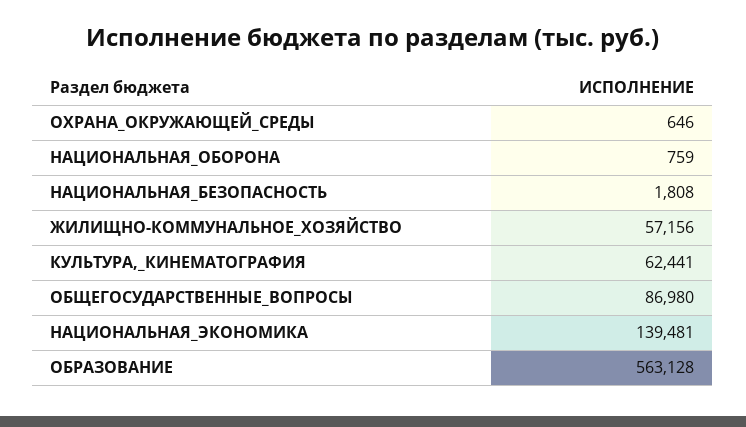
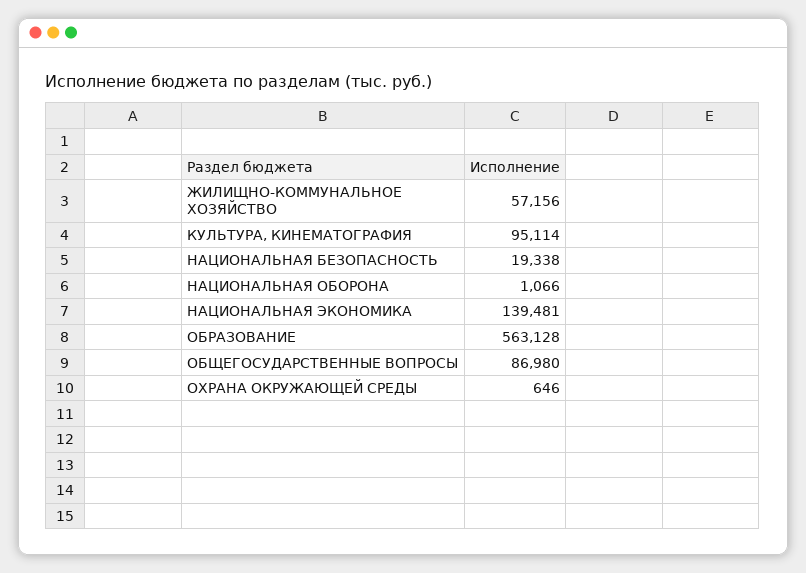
НАЦИОНАЛЬНАЯ_ОБОРОНА: 759 -> 1066
НАЦИОНАЛЬНАЯ_БЕЗОПАСНОСТЬ: 1808 -> 19338
КУЛЬТУРА,_КИНЕМАТОГРАФИЯ: 62441 -> 95114

